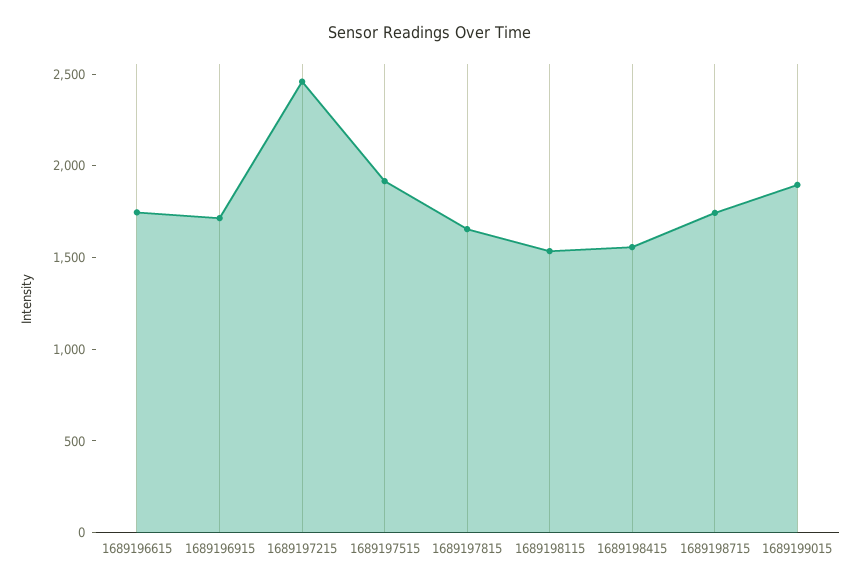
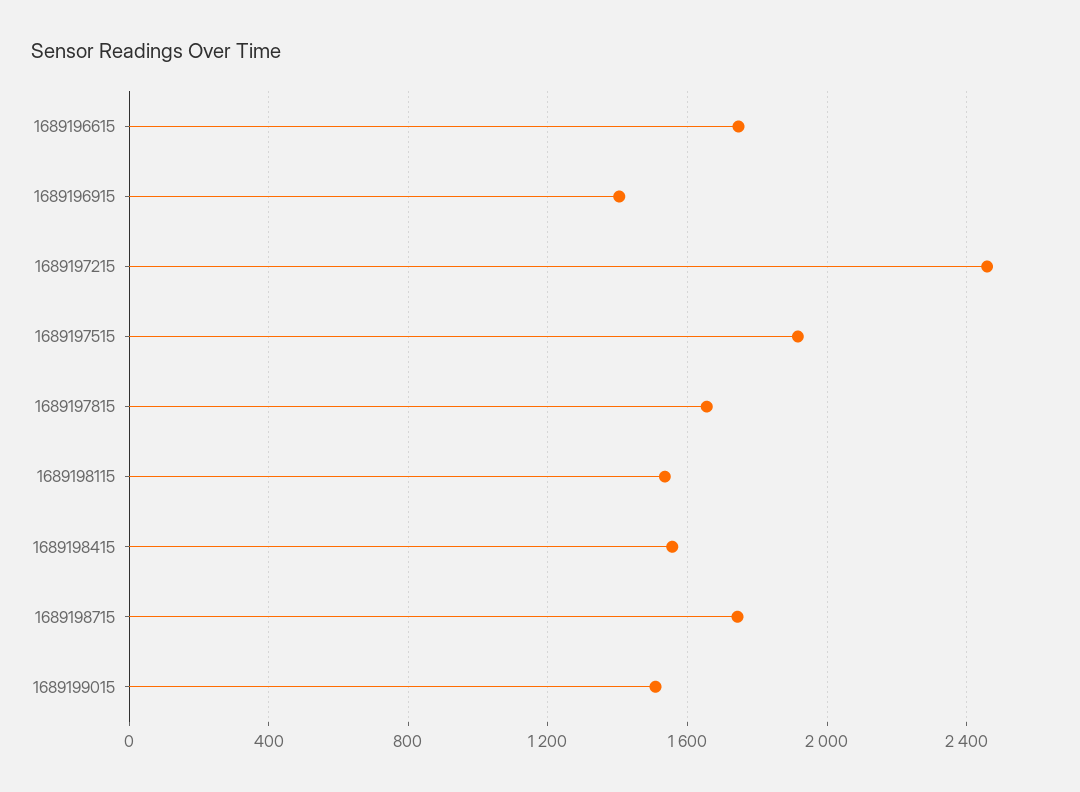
1689196915: 1700 -> 1400
1689199015: 1900 -> 1500

